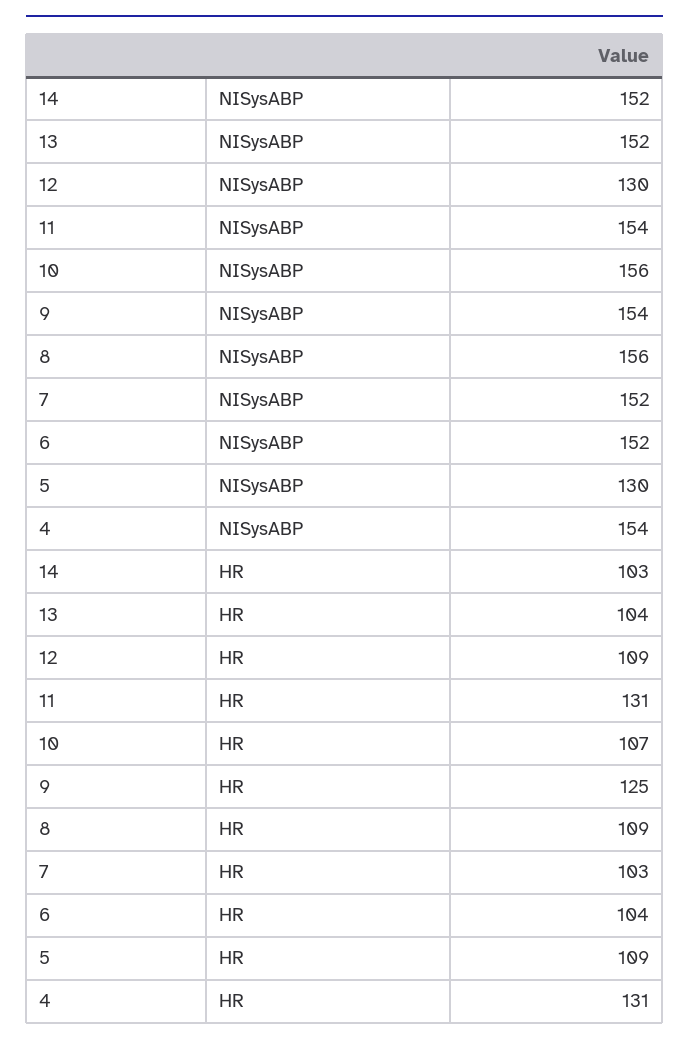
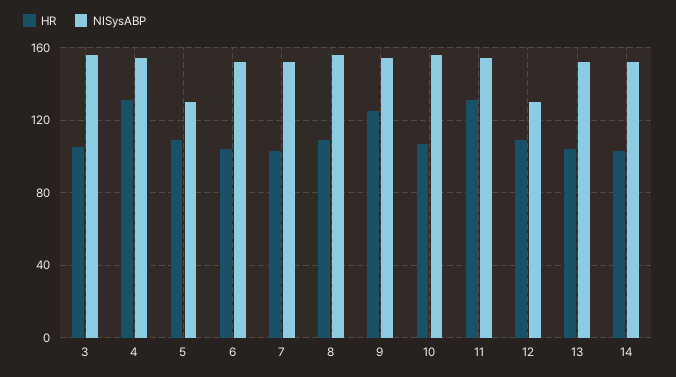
HR, 3: none -> 105
NISysABP, 3: none -> 155

